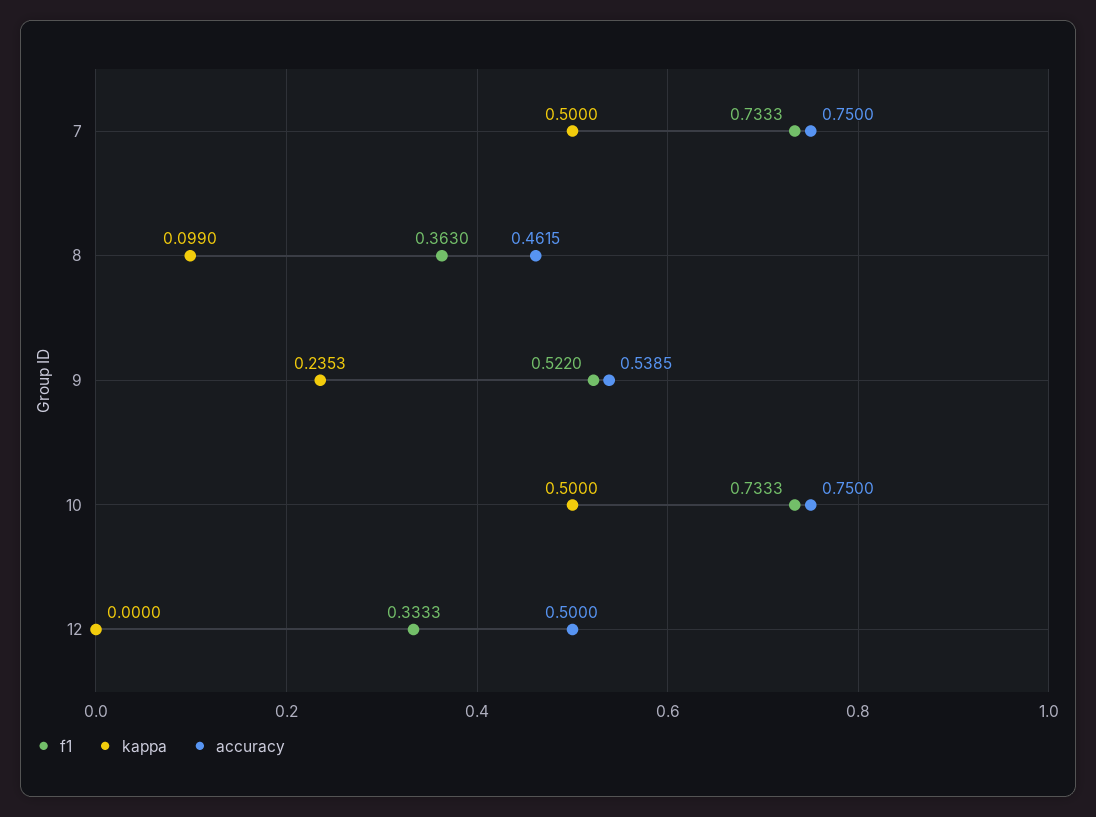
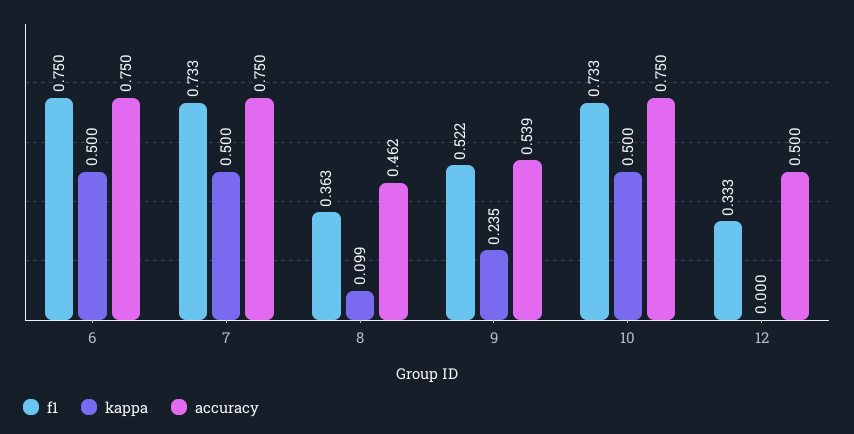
f1, 6: none -> 0.75
kappa, 6: none -> 0.5
accuracy, 6: none -> 0.75

